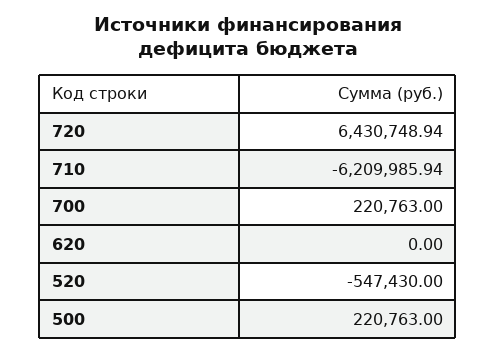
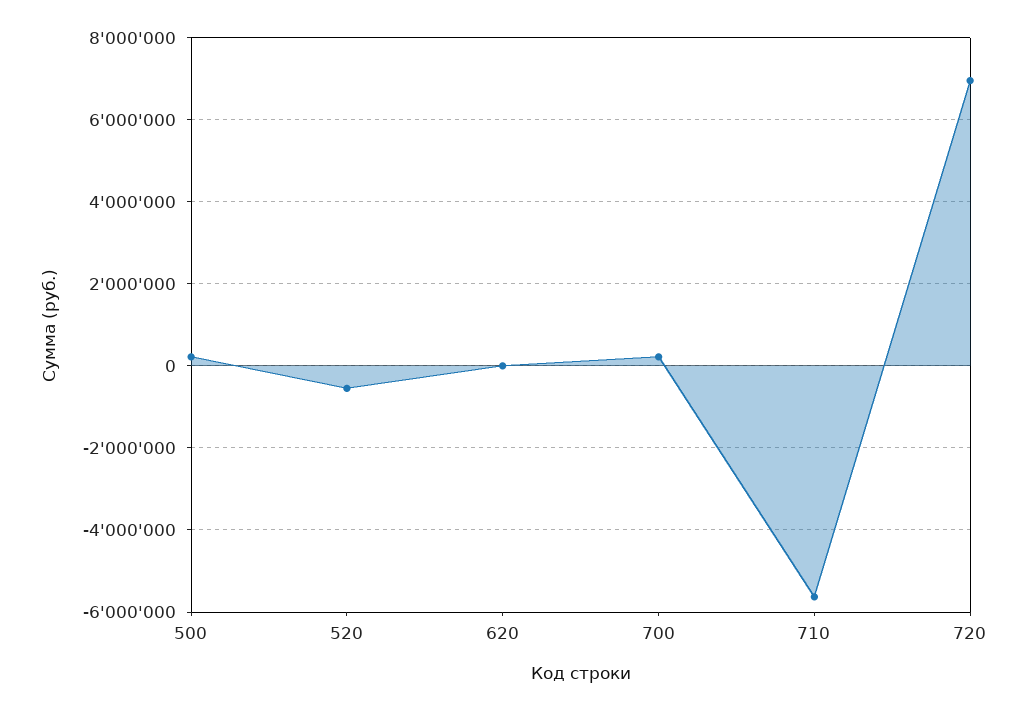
720: 6430748.94 -> 7000000
710: -6209985.94 -> -5600000

